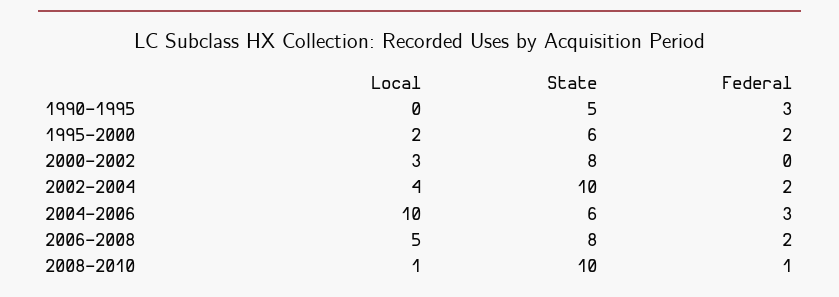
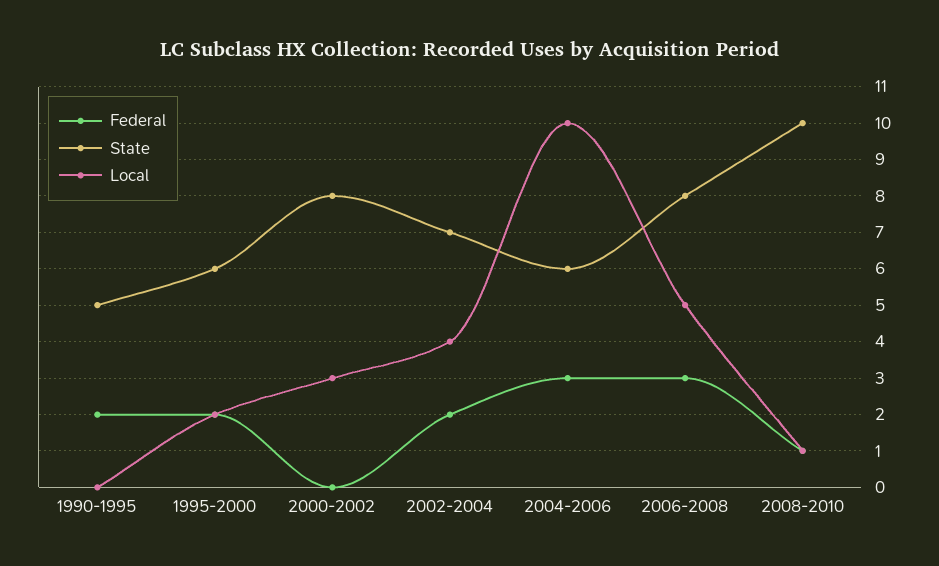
Federal, 1990-1995: 3 -> 2
State, 2002-2004: 10 -> 7
Federal, 2006-2008: 2 -> 3

